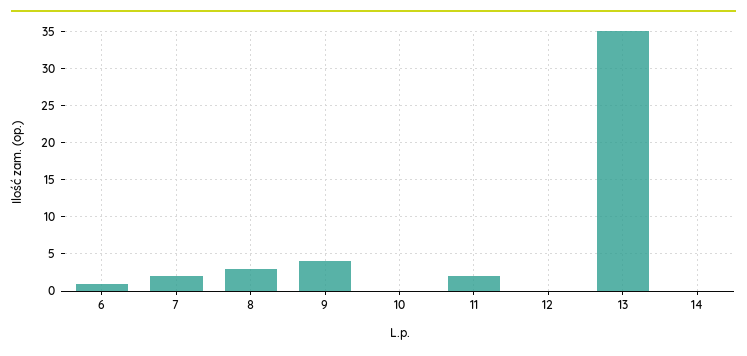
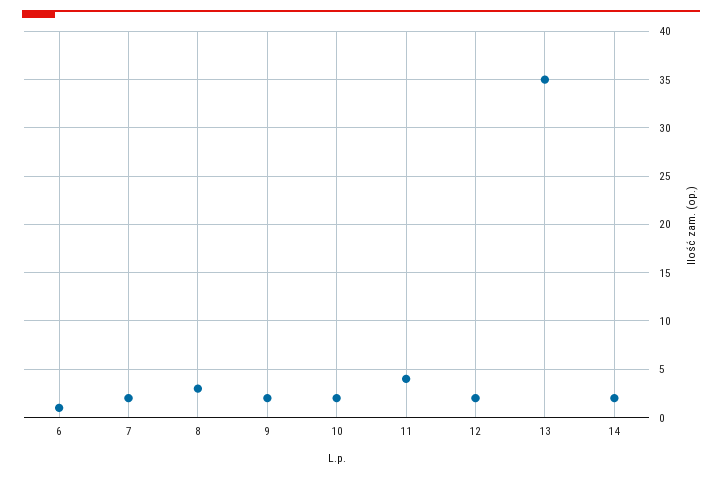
9: 4 -> 2
10: 0 -> 2
11: 2 -> 4
12: 0 -> 2
14: 0 -> 2

